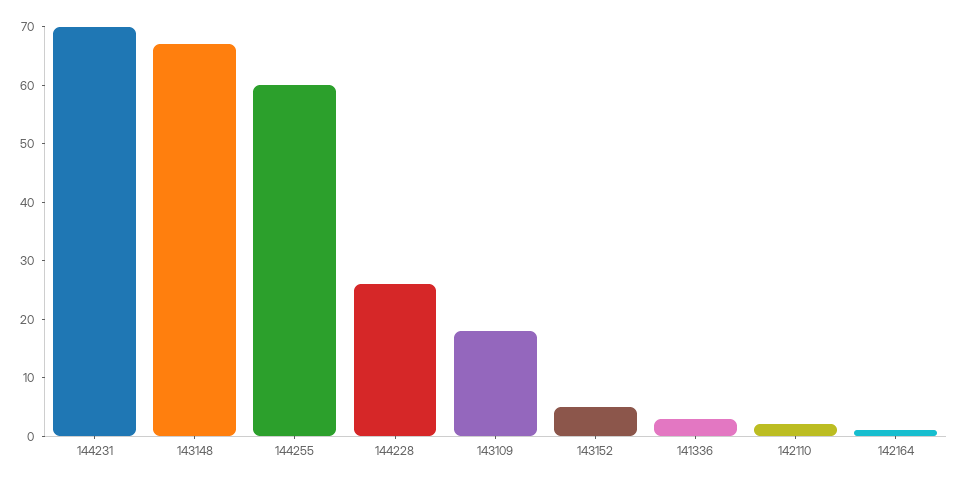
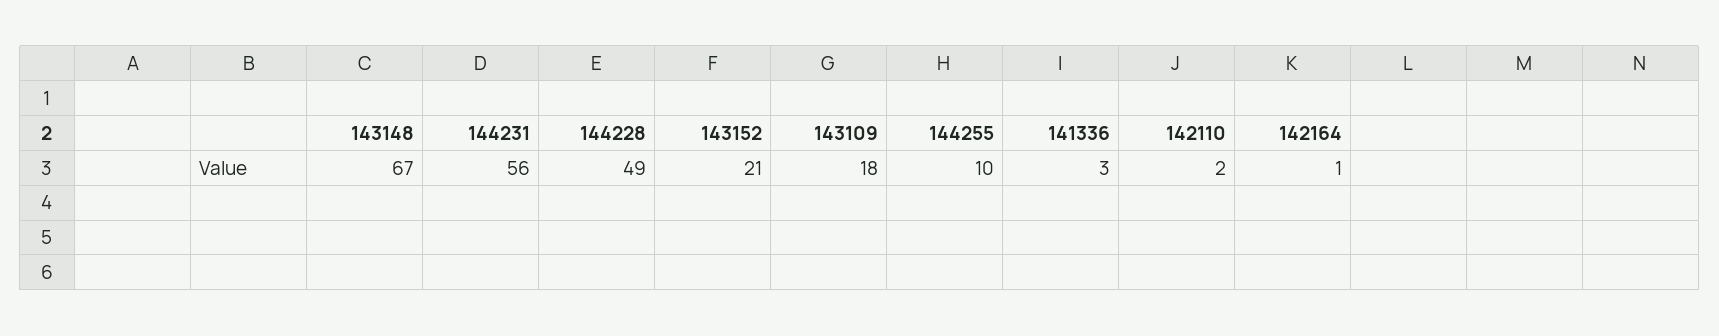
144231: 70 -> 56
144255: 60 -> 10
144228: 25 -> 49
143152: 5 -> 21

